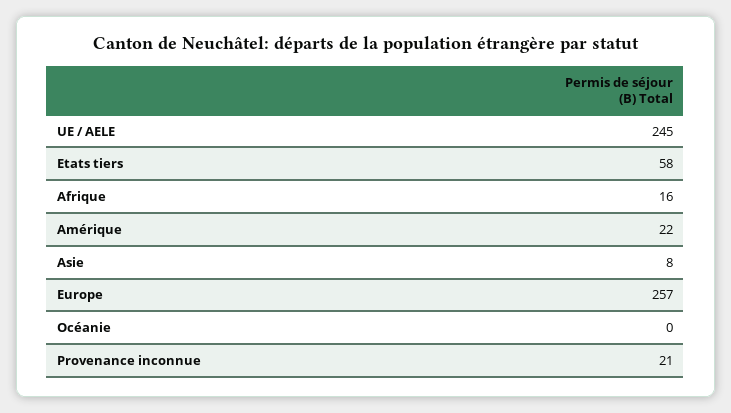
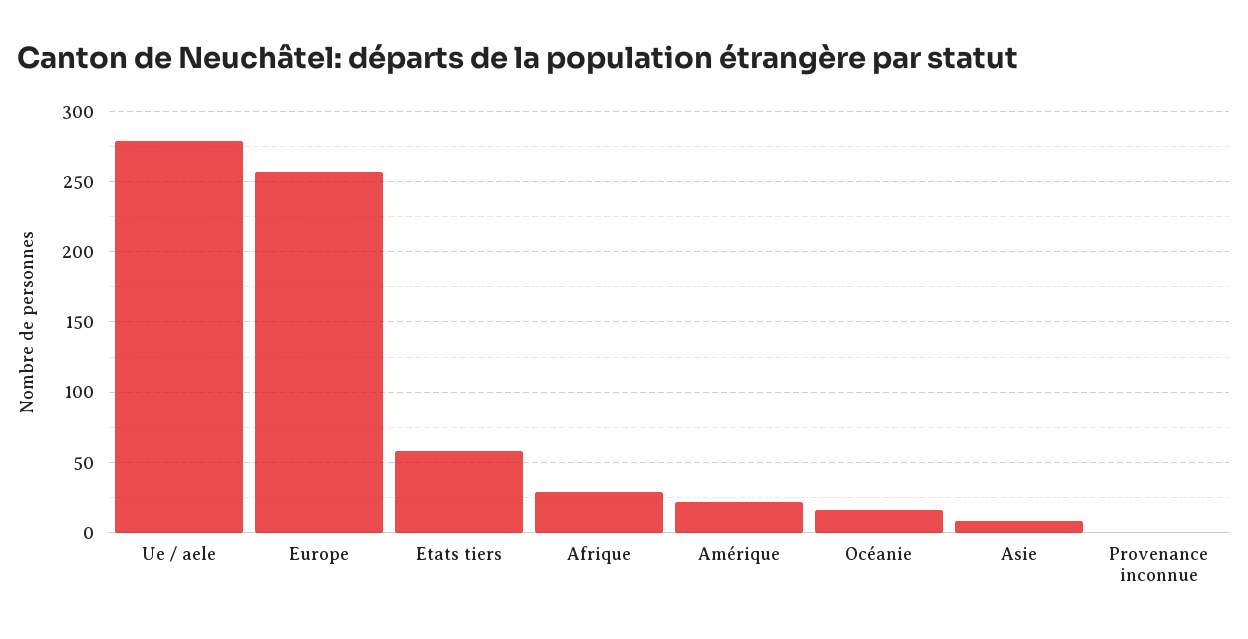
UE / AELE: 245 -> 280
Afrique: 16 -> 30
Océanie: 0 -> 15
Provenance inconnue: 21 -> 0

